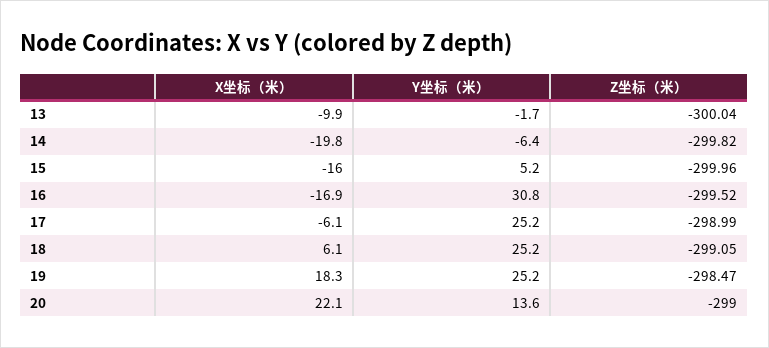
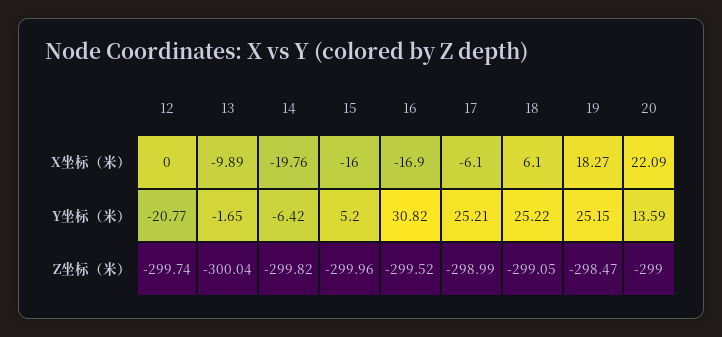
X坐标（米）, 12: none -> 0
Y坐标（米）, 12: none -> -20.77
Z坐标（米）, 12: none -> -299.74

